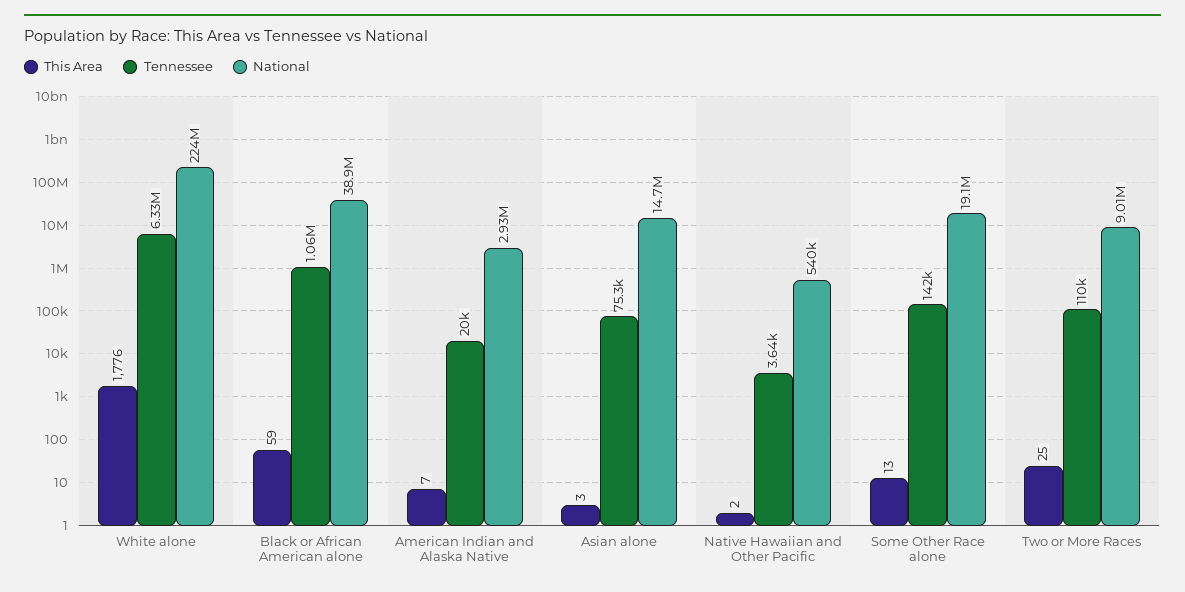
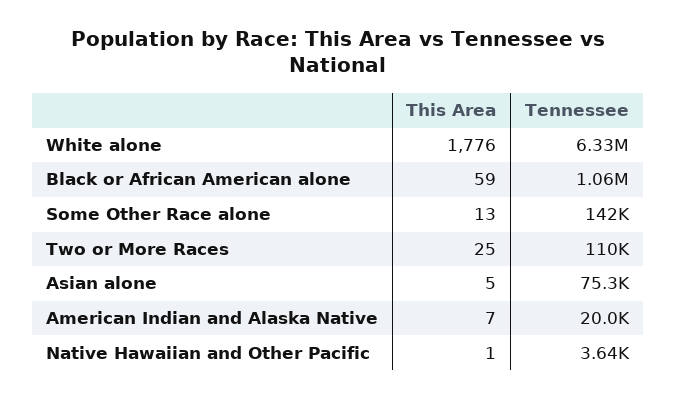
National, White alone: 224000000 -> none
National, Black or African American alone: 38900000 -> none
National, American Indian and Alaska Native: 2930000 -> none
This Area, Asian alone: 3 -> 5
National, Asian alone: 14700000 -> none
This Area, Native Hawaiian and Other Pacific: 2 -> 1
National, Native Hawaiian and Other Pacific: 540000 -> none
National, Some Other Race alone: 19100000 -> none
National, Two or More Races: 9010000 -> none

